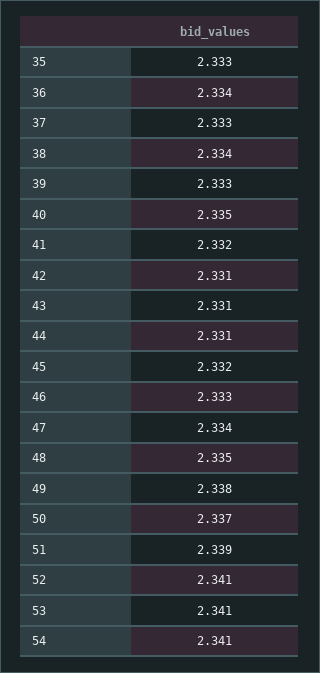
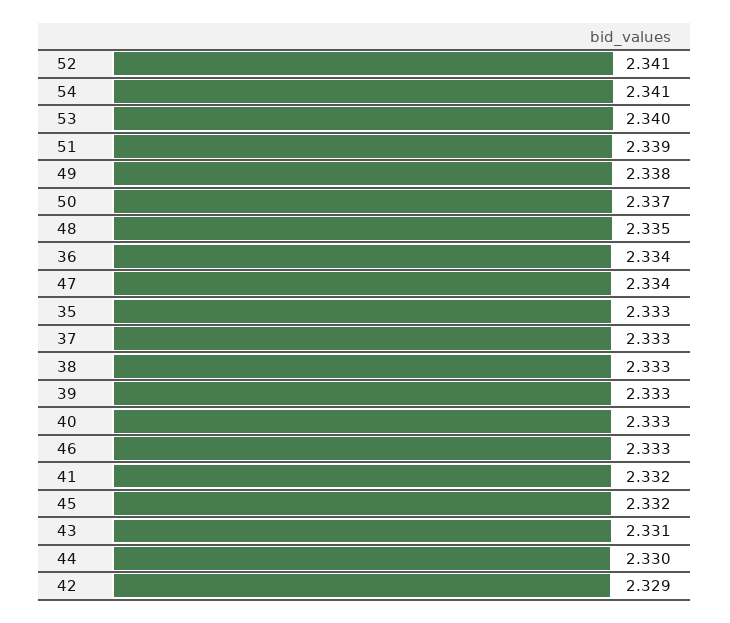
38: 2.334 -> 2.333
40: 2.335 -> 2.333
42: 2.331 -> 2.329
44: 2.331 -> 2.33
53: 2.341 -> 2.34

